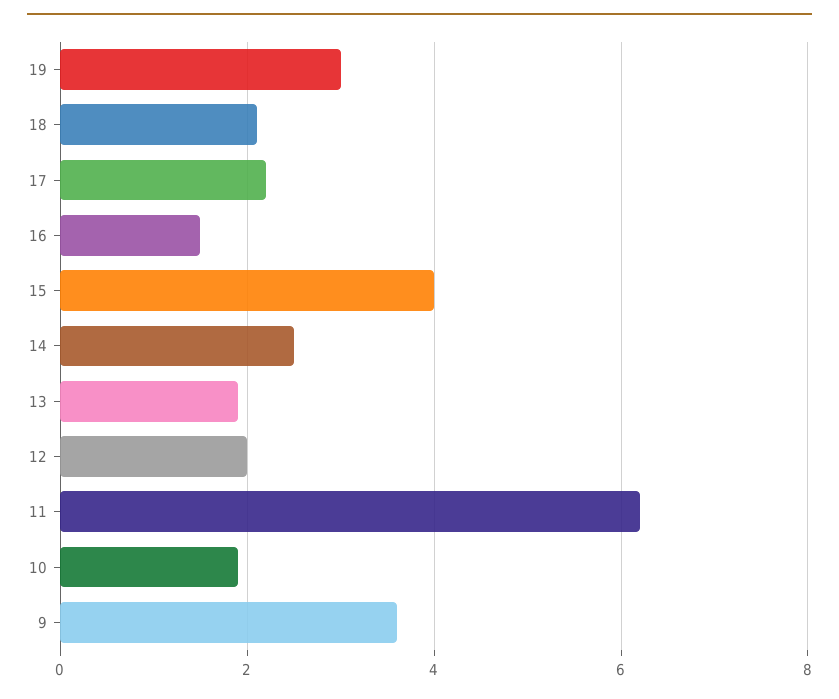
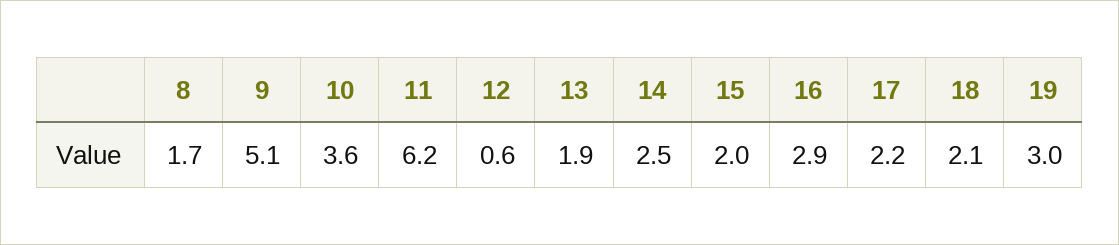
16: 1.5 -> 2.9
15: 4 -> 2
12: 2 -> 0.6
10: 2 -> 3.6
9: 3.5 -> 5.1
8: none -> 1.7

